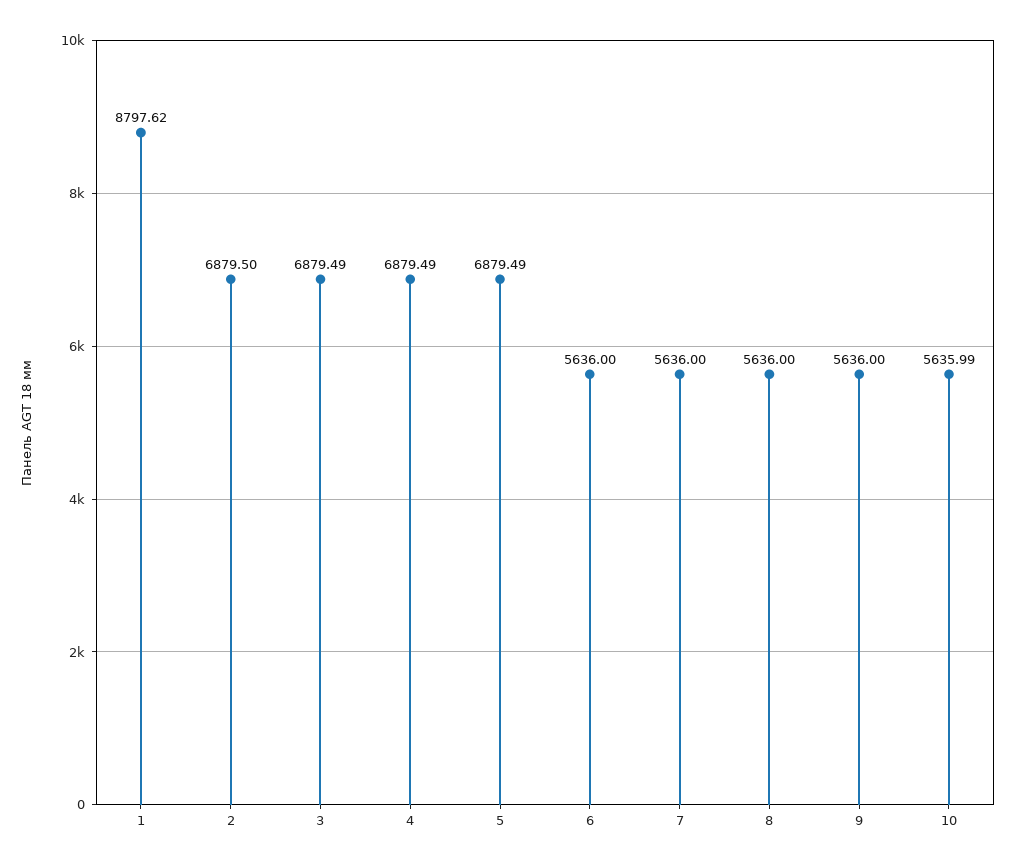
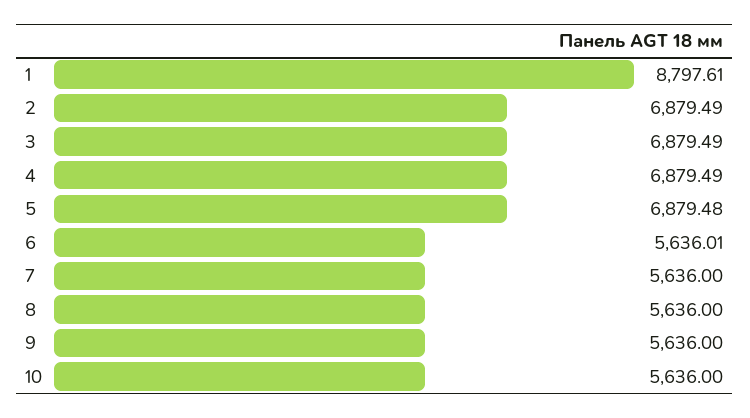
1: 8797.62 -> 8797.61
2: 6879.5 -> 6879.49
5: 6879.49 -> 6879.48
6: 5636 -> 5636.01
10: 5635.99 -> 5636

